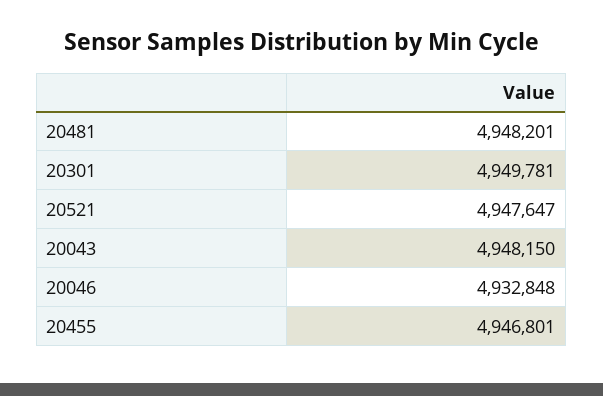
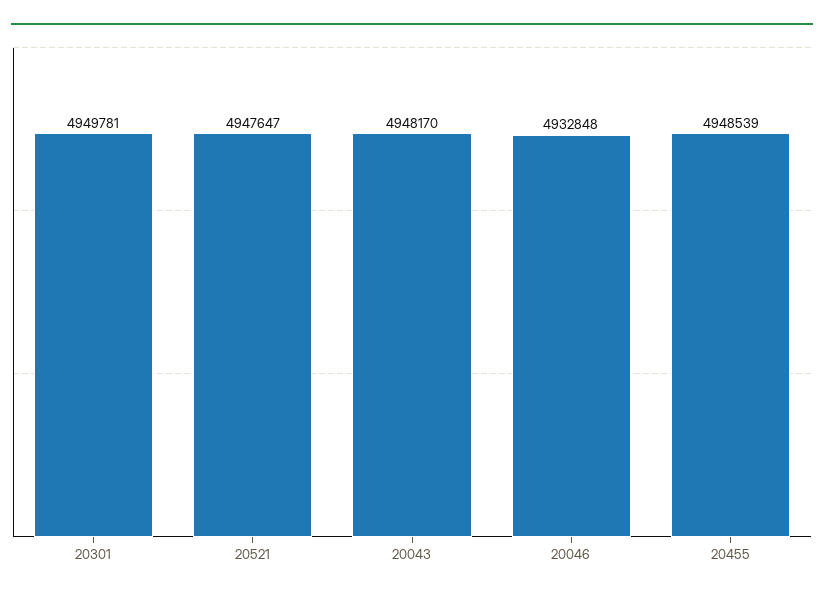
20481: 4948201 -> none
20043: 4948150 -> 4948170
20455: 4946801 -> 4948539

